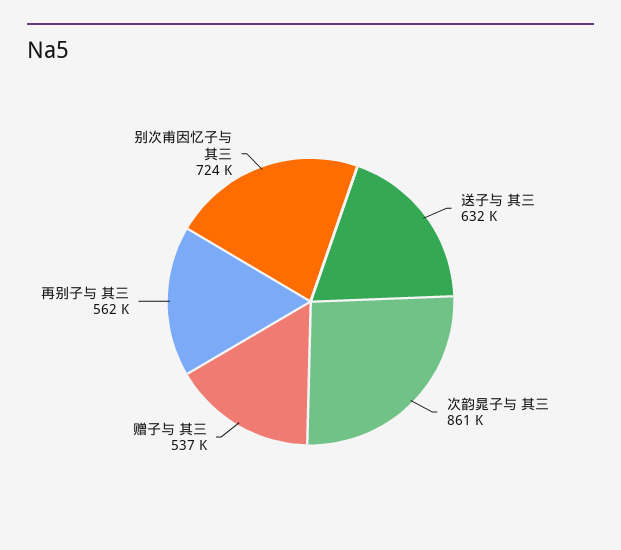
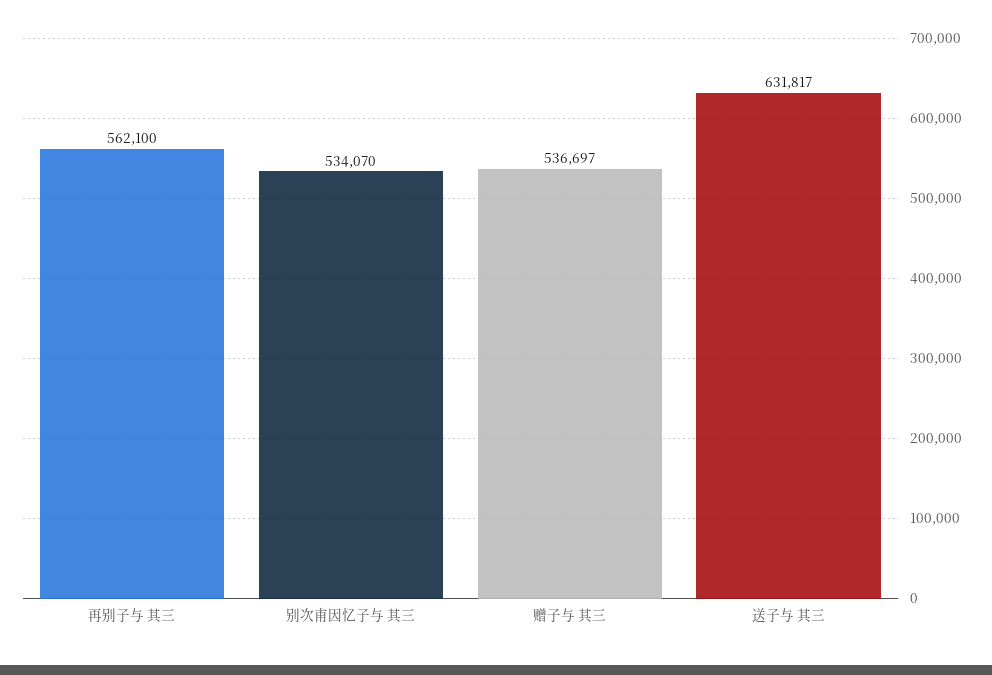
次韵晁子与 其三: 861000 -> none
别次甫因忆子与 其三: 724000 -> 534070

